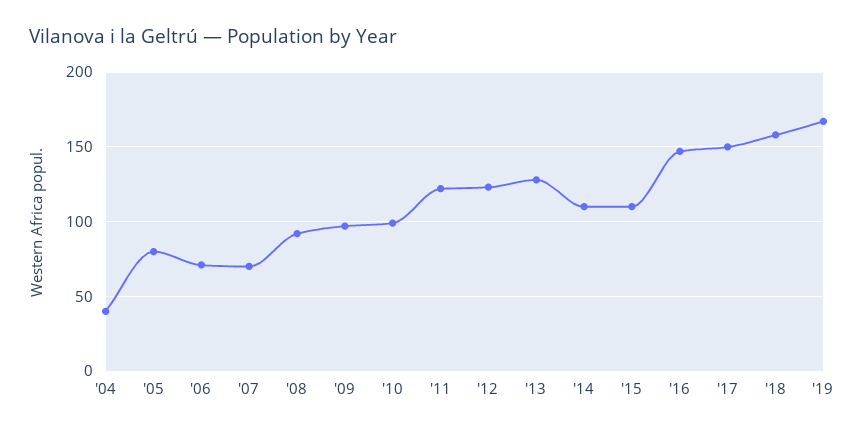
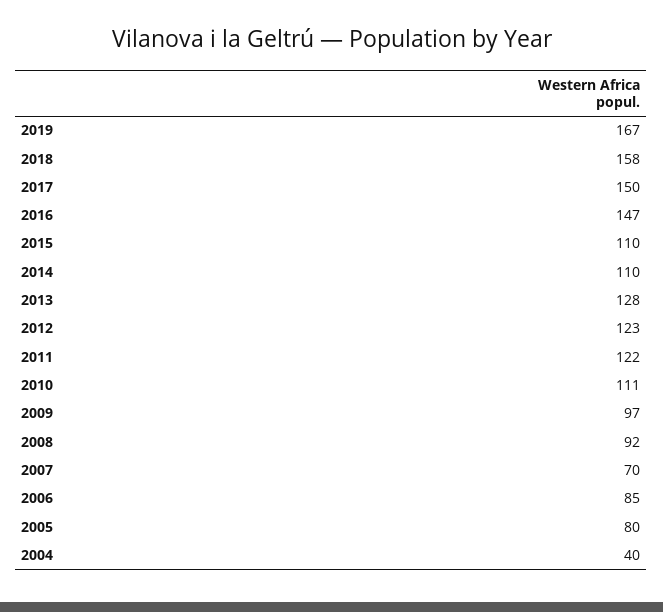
'06: 70 -> 85
'10: 100 -> 111

